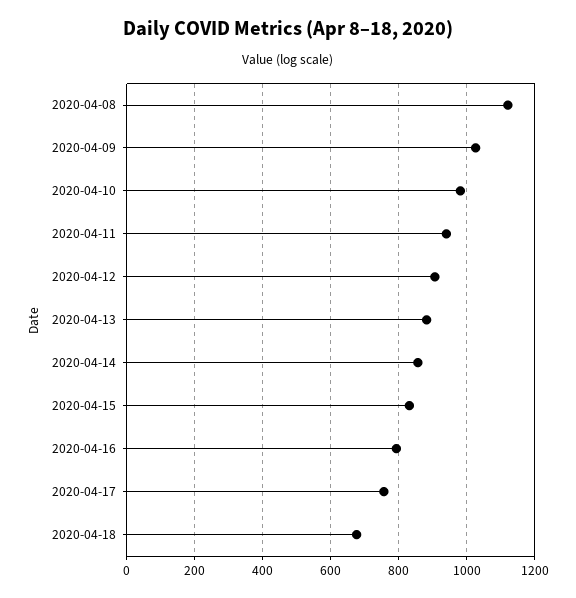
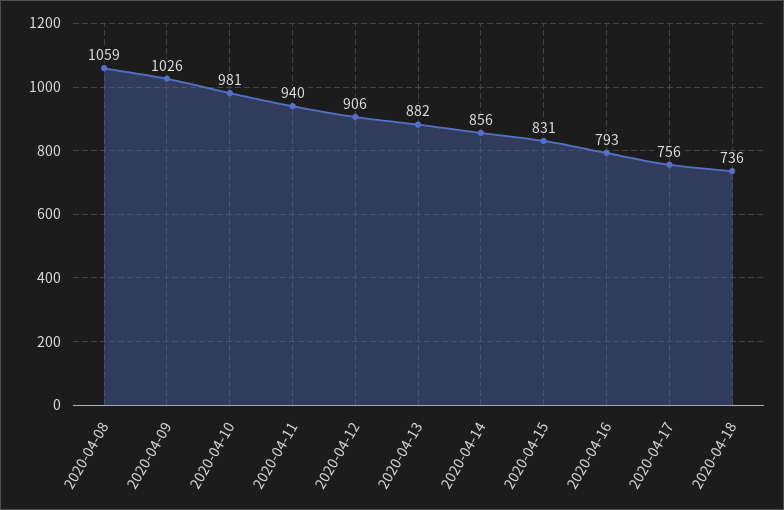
2020-04-08: 1120 -> 1059
2020-04-18: 680 -> 736

